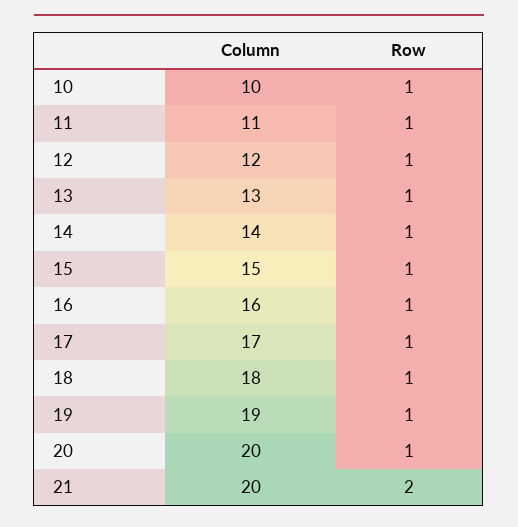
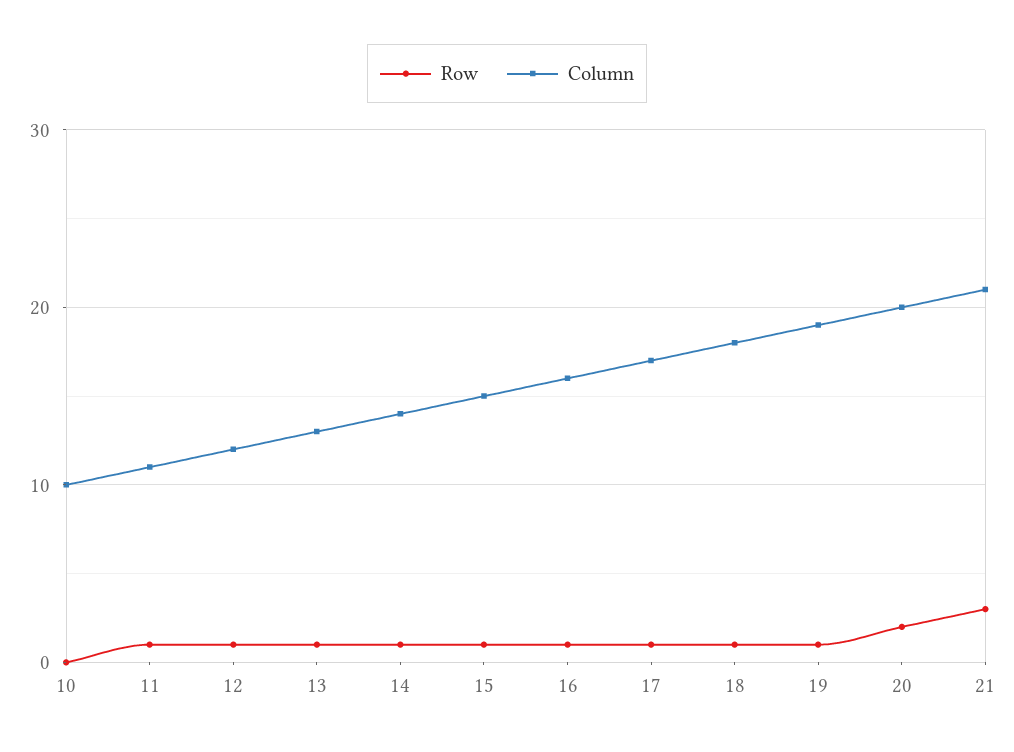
Row, 10: 1 -> 0
Row, 20: 1 -> 2
Column, 21: 20 -> 21
Row, 21: 2 -> 3

